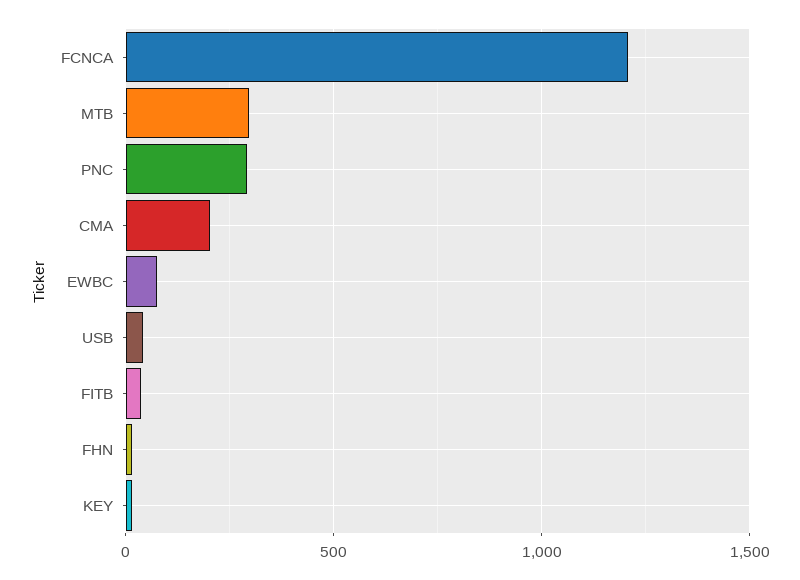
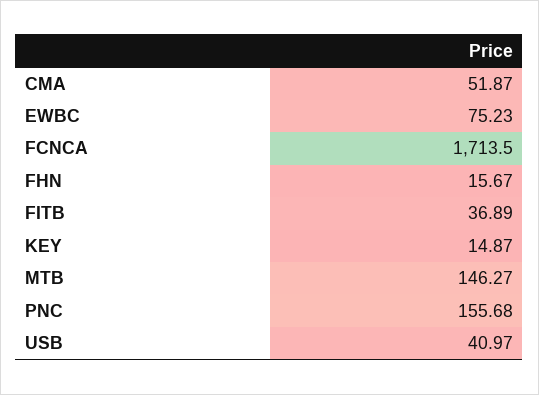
FCNCA: 1200 -> 1713.5
MTB: 300 -> 146.27
PNC: 300 -> 155.68
CMA: 200 -> 51.87

